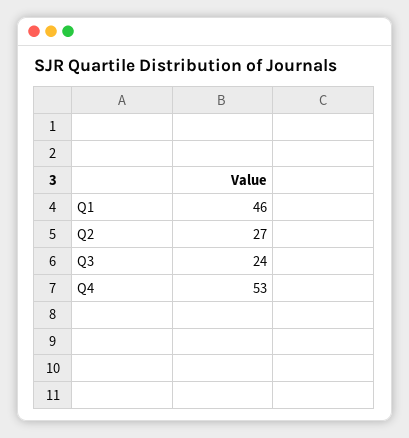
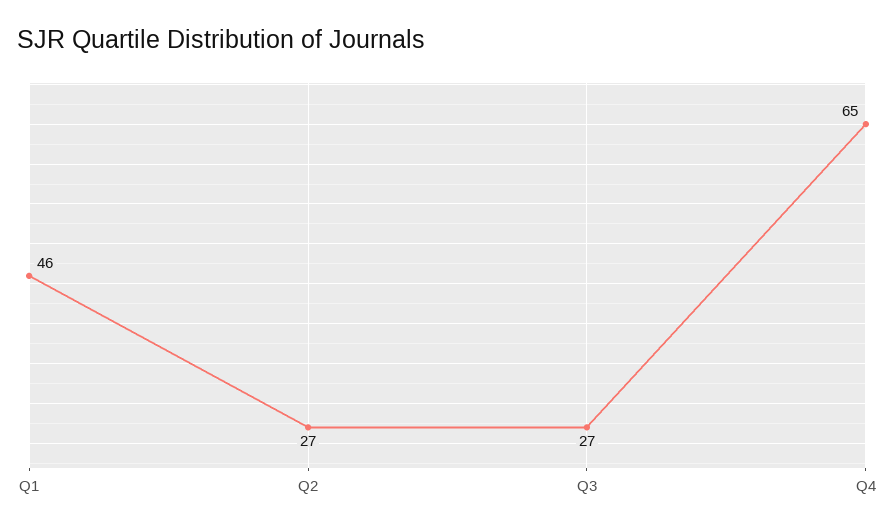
Q3: 24 -> 27
Q4: 53 -> 65

